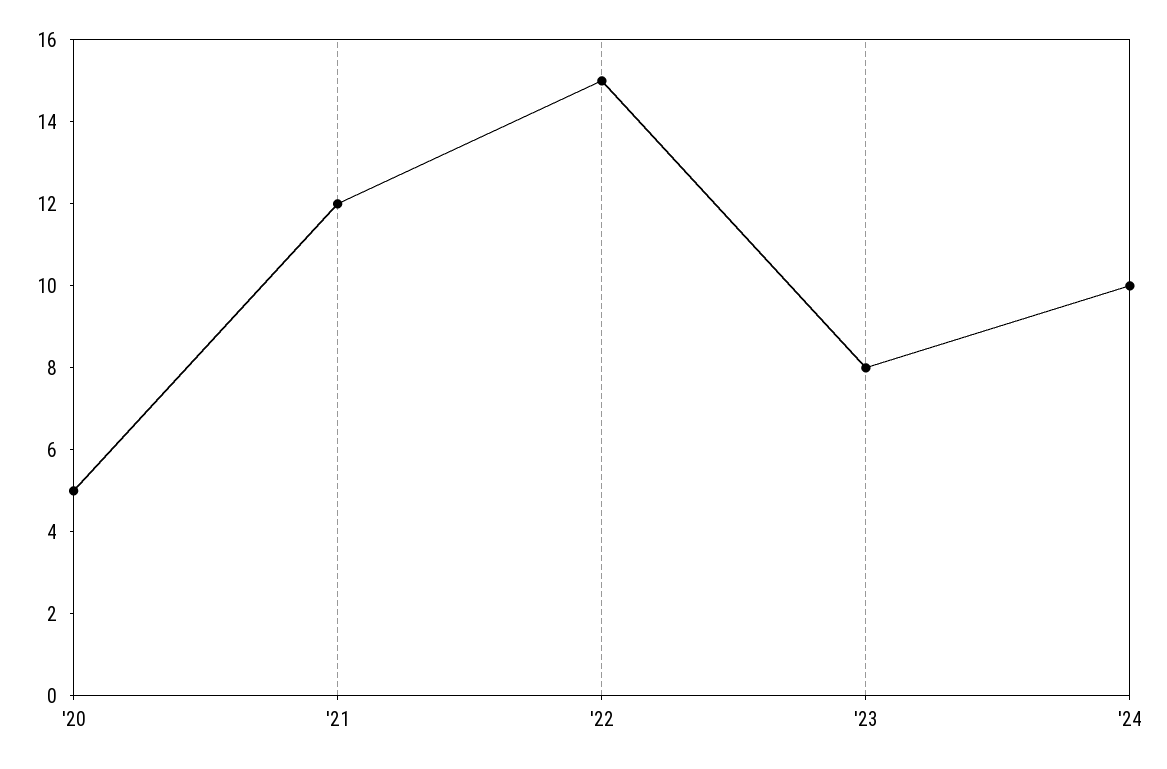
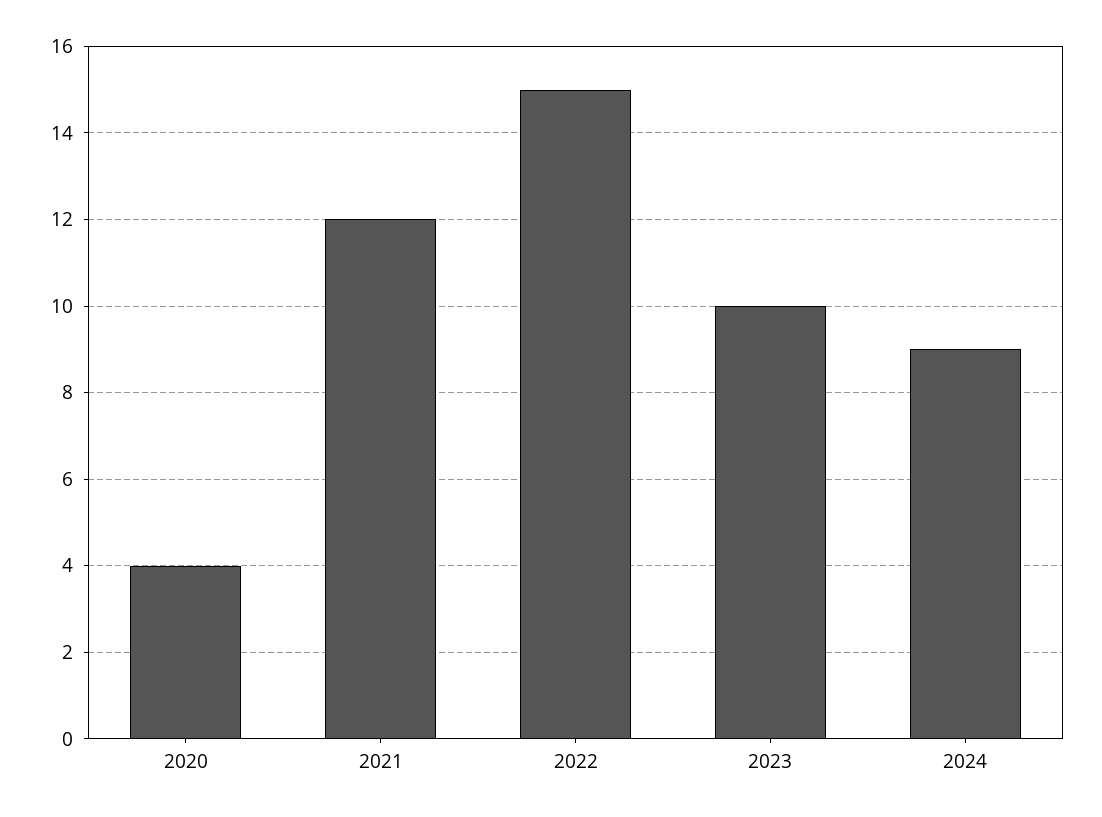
'20: 5 -> 4
'23: 8 -> 10
'24: 10 -> 9

